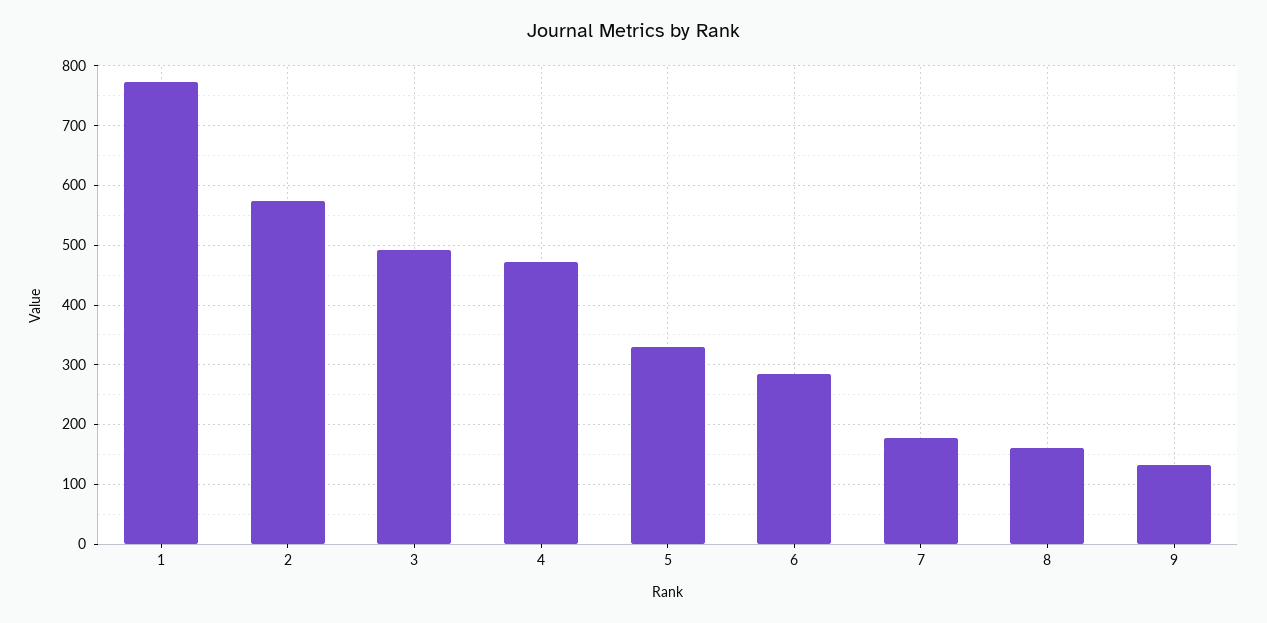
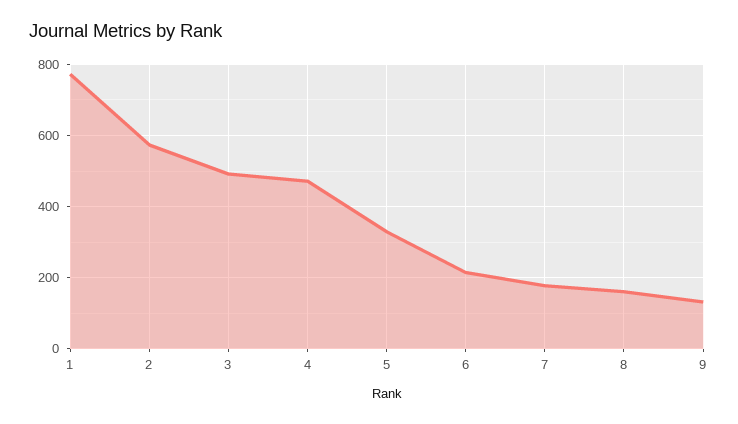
6: 280 -> 220

